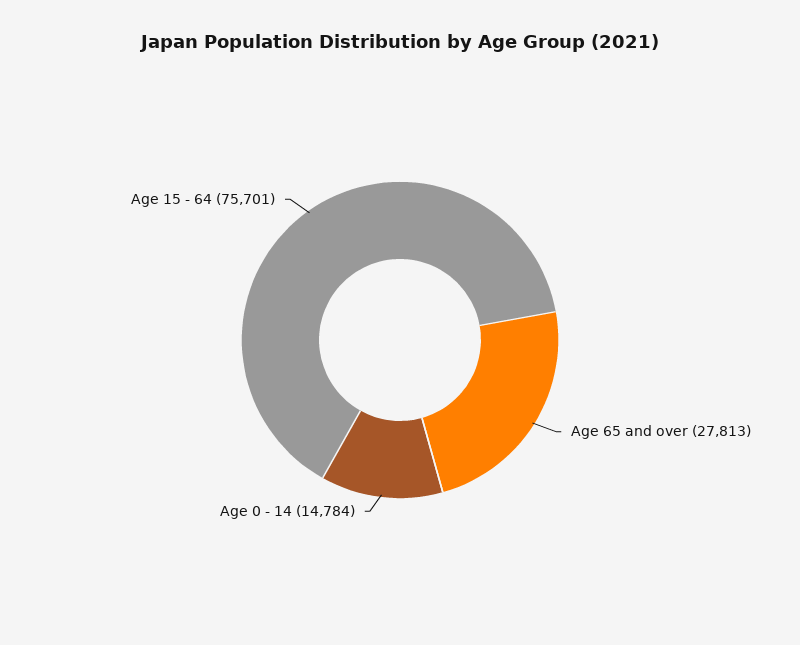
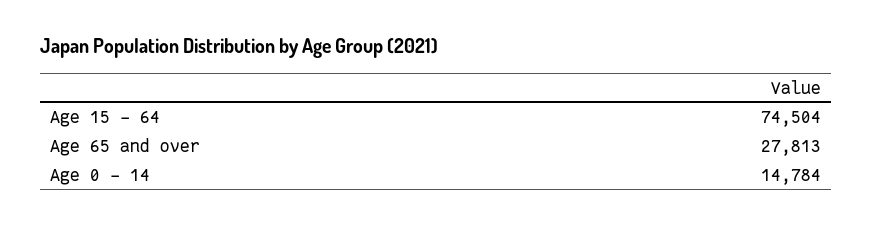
Age 15 - 64: 75701 -> 74504

